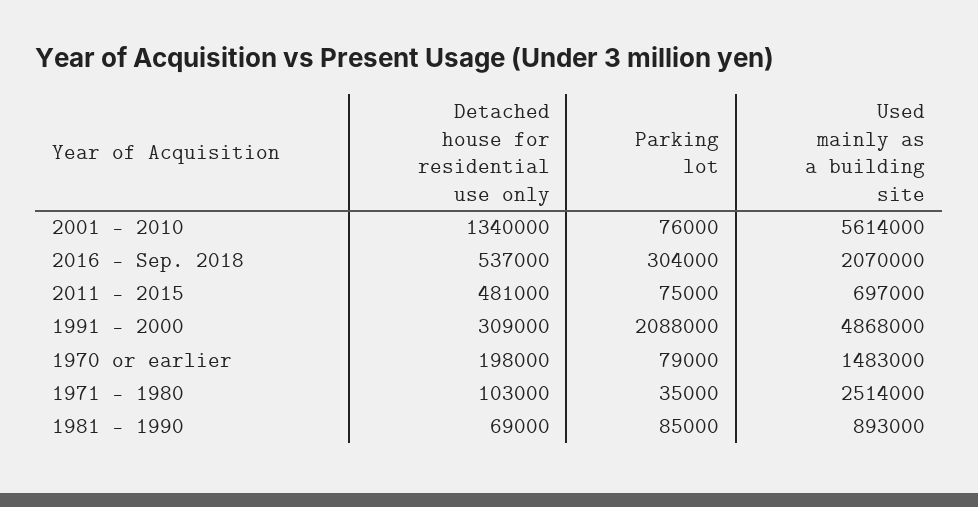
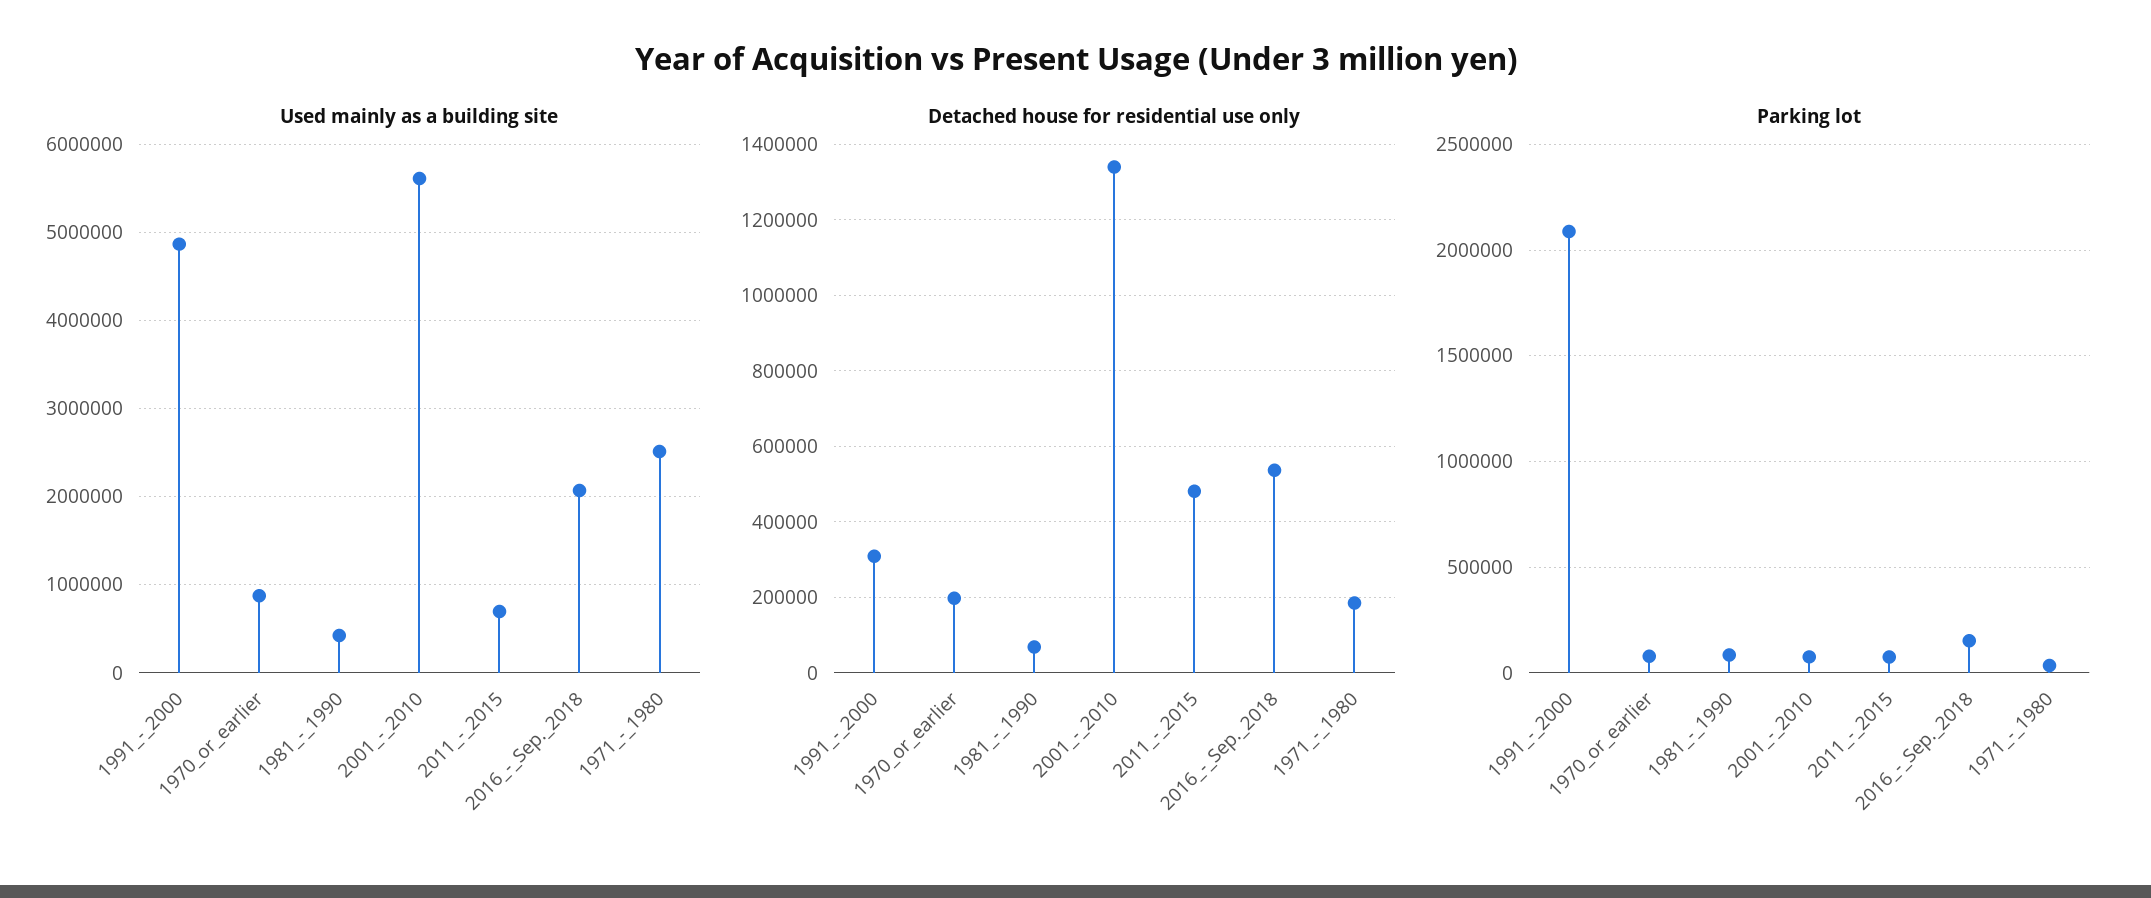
Parking lot, 2016 - Sep. 2018: 304000 -> 150000
Used mainly as a building site, 1970 or earlier: 1483000 -> 900000
Detached house for residential use only, 1971 - 1980: 103000 -> 180000
Used mainly as a building site, 1981 - 1990: 893000 -> 400000

